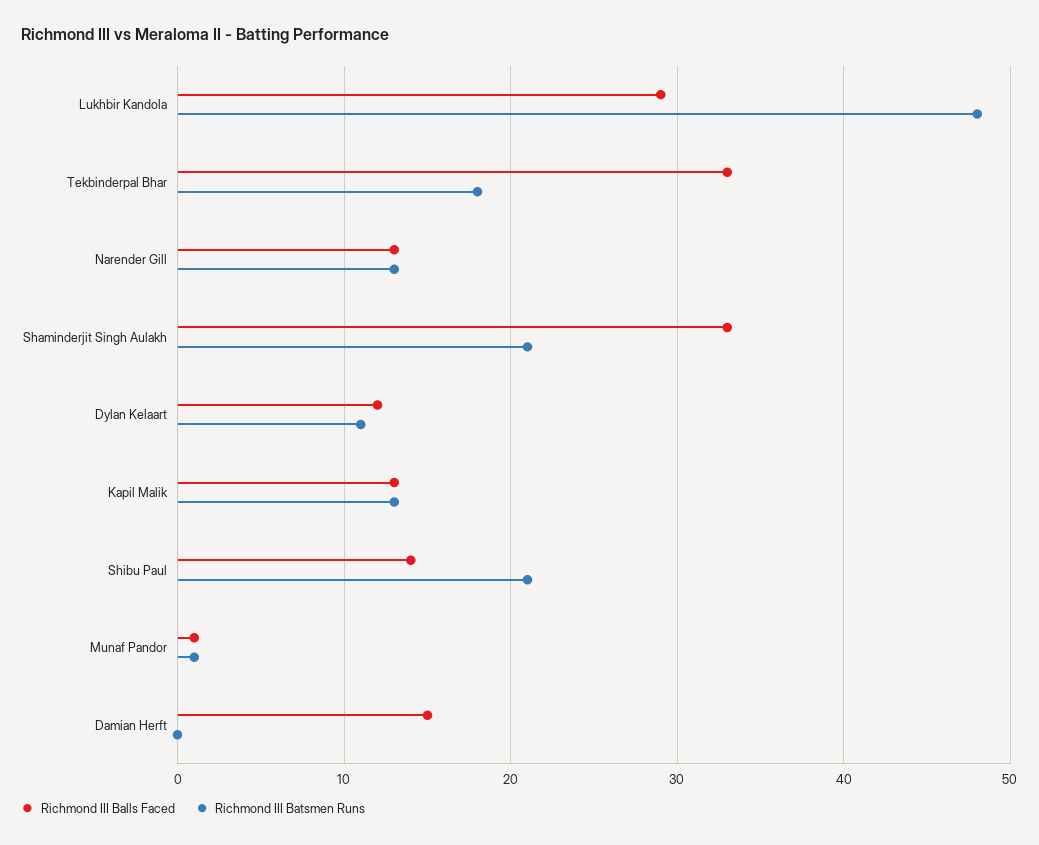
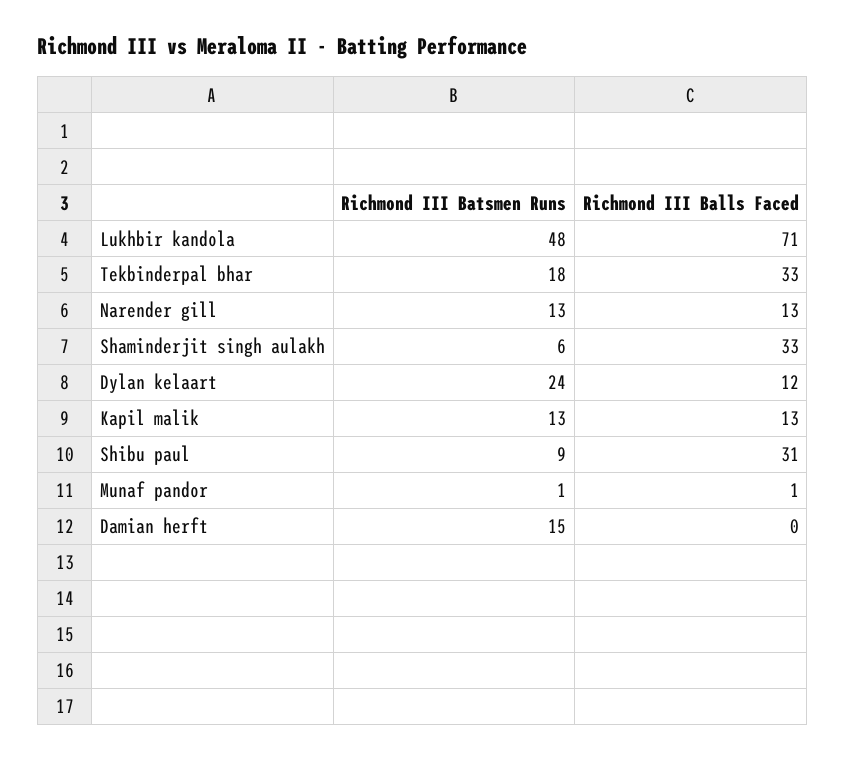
Richmond III Balls Faced, Lukhbir Kandola: 29 -> 71
Richmond III Batsmen Runs, Shaminderjit Singh Aulakh: 21 -> 6
Richmond III Batsmen Runs, Dylan Kelaart: 11 -> 24
Richmond III Balls Faced, Shibu Paul: 14 -> 31
Richmond III Batsmen Runs, Shibu Paul: 21 -> 9
Richmond III Balls Faced, Damian Herft: 15 -> 0
Richmond III Batsmen Runs, Damian Herft: 0 -> 15

